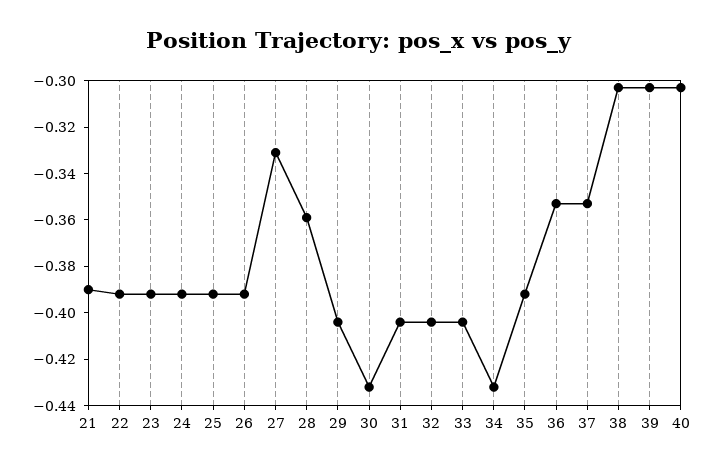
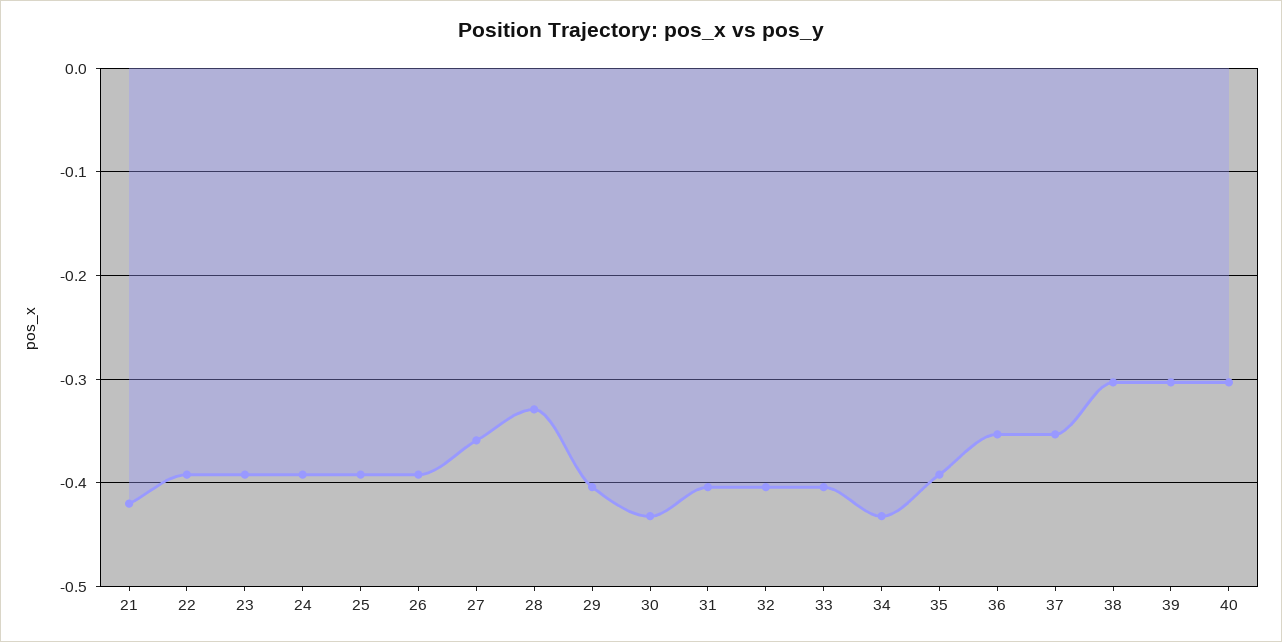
21: -0.39 -> -0.42
27: -0.33 -> -0.36
28: -0.36 -> -0.33

